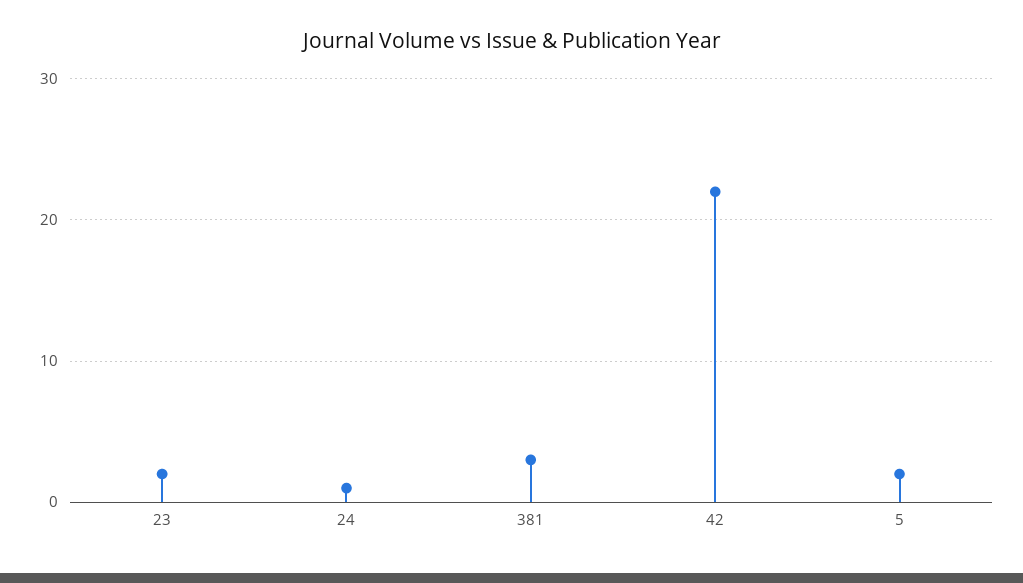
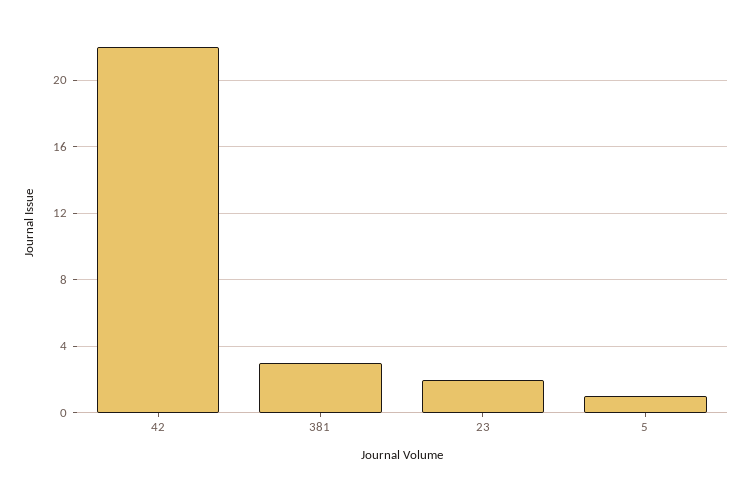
24: 1 -> none
5: 2 -> 1

